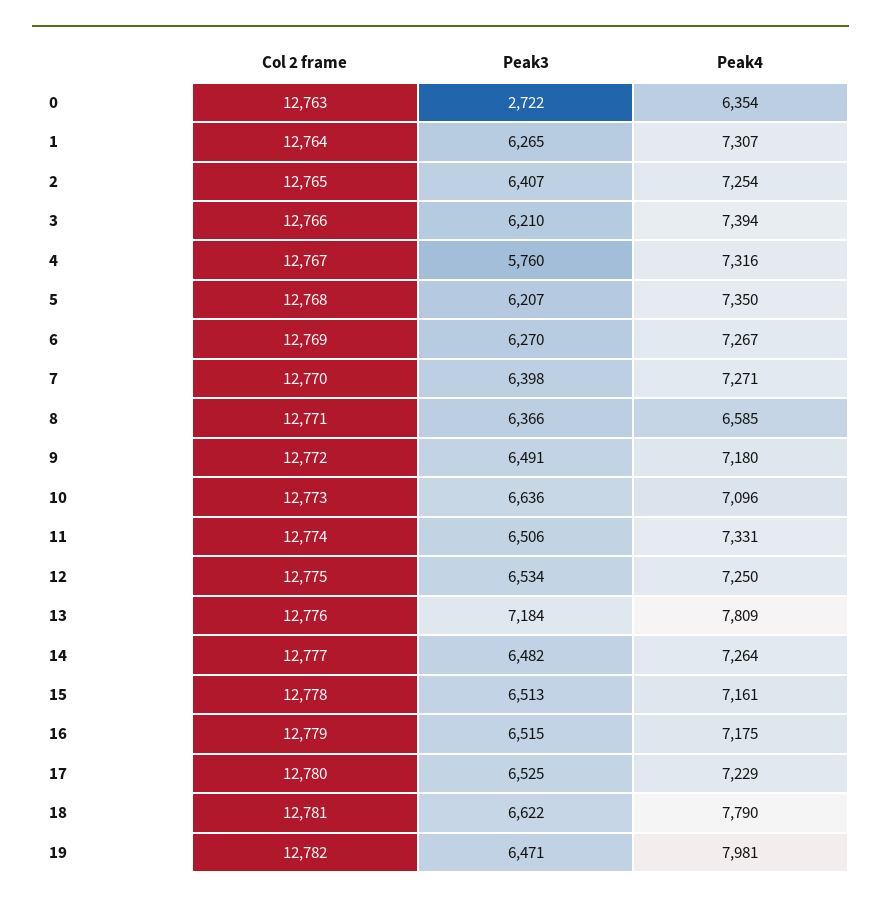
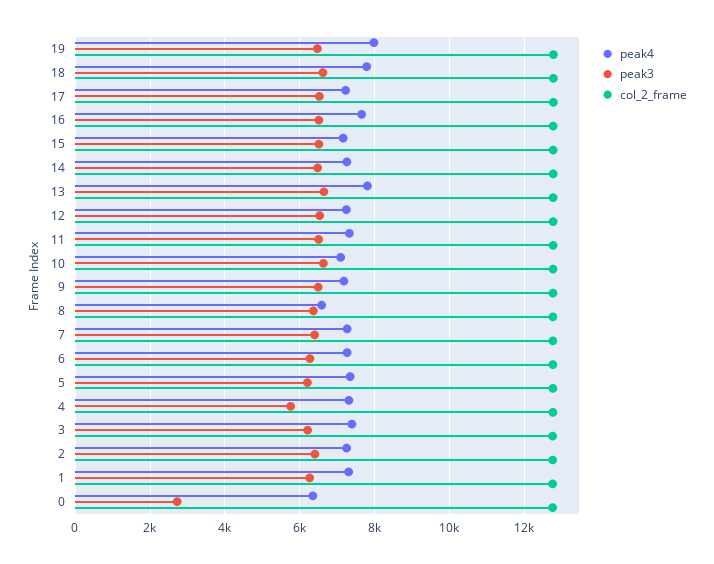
Peak3, 13: 7184 -> 6600
Peak4, 16: 7175 -> 7600

